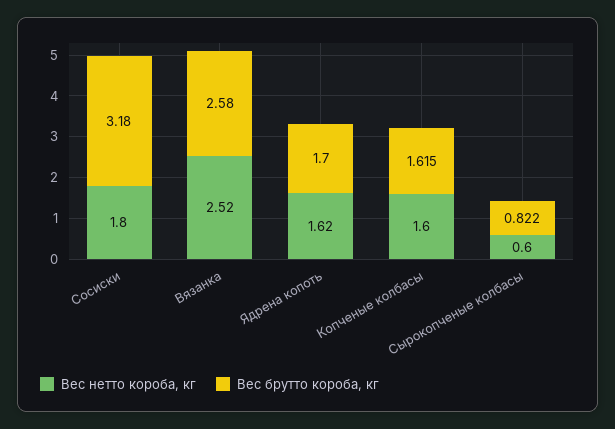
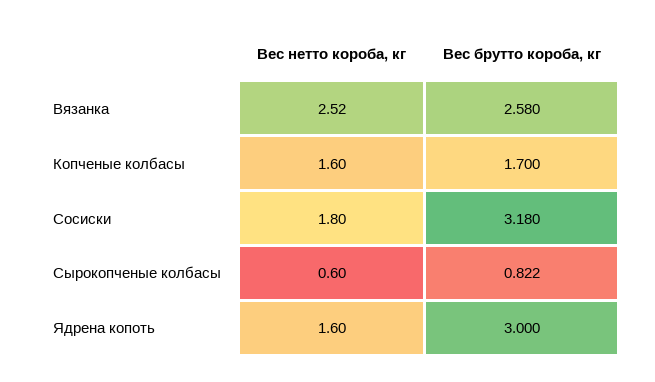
Вес нетто короба, кг, Ядрена копоть: 1.62 -> 1.6
Вес брутто короба, кг, Ядрена копоть: 1.7 -> 3
Вес брутто короба, кг, Копченые колбасы: 1.615 -> 1.7

